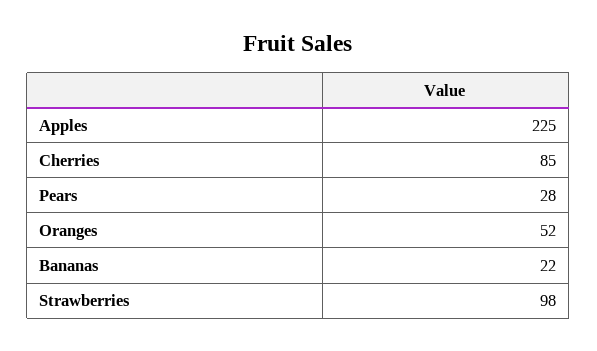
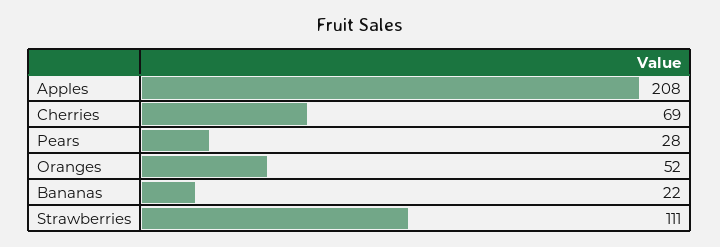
Apples: 225 -> 208
Cherries: 85 -> 69
Strawberries: 98 -> 111

